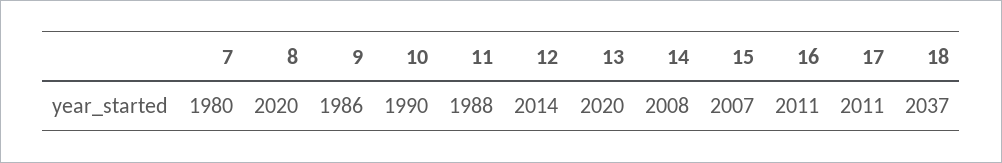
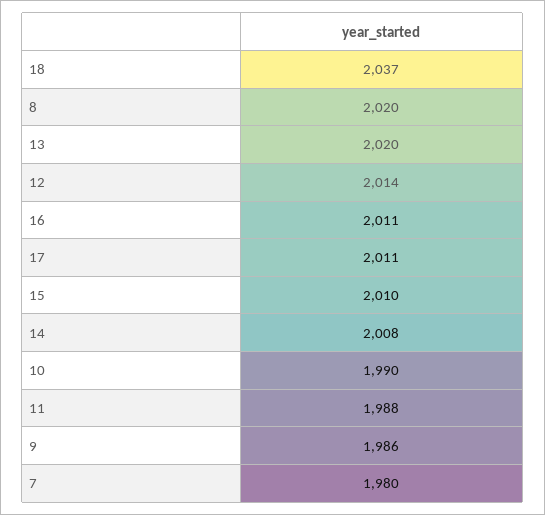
15: 2007 -> 2010

